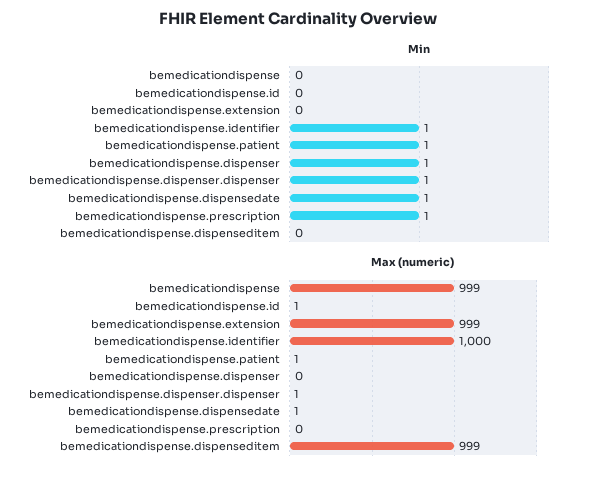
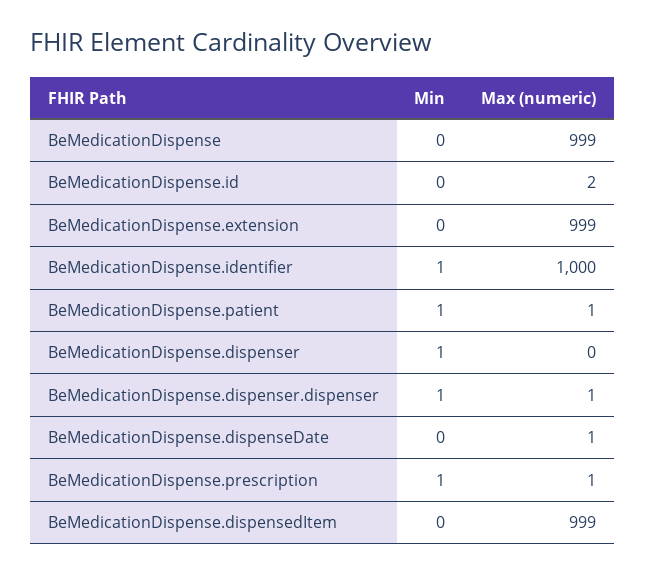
Min, bemedicationdispense.dispensedate: 1 -> 0
Max (numeric), bemedicationdispense.id: 1 -> 2
Max (numeric), bemedicationdispense.prescription: 0 -> 1

